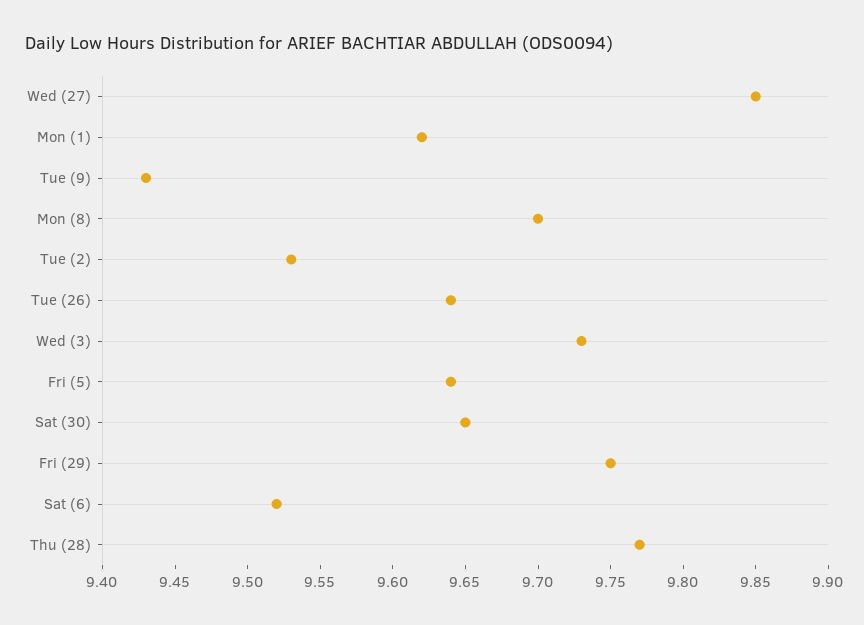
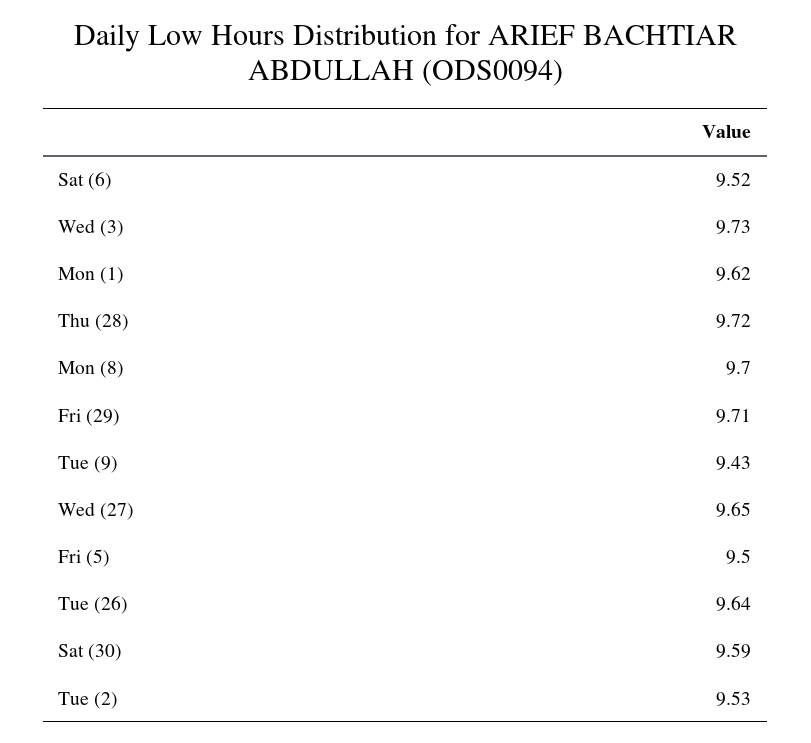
Wed (27): 9.85 -> 9.65
Fri (5): 9.64 -> 9.5
Sat (30): 9.65 -> 9.59
Fri (29): 9.75 -> 9.71
Thu (28): 9.77 -> 9.72

